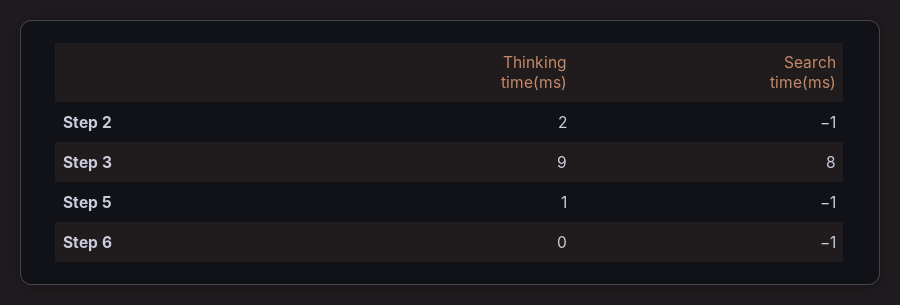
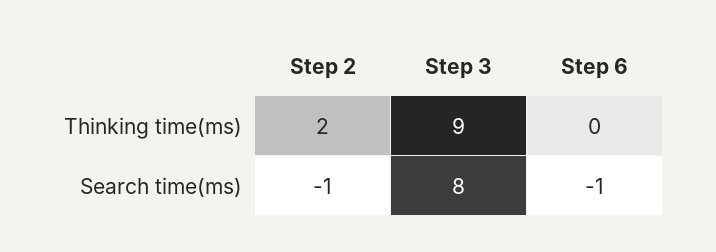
Thinking time(ms), Step 5: 1 -> none
Search time(ms), Step 5: -1 -> none

